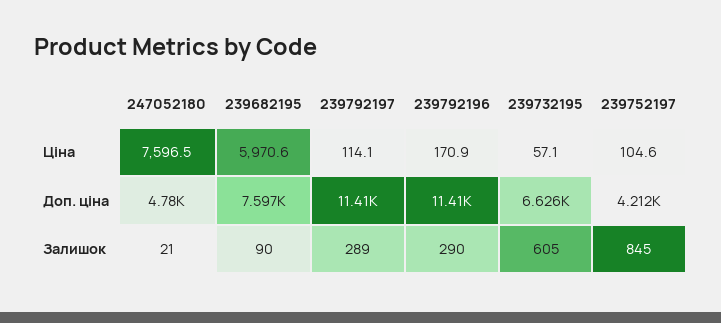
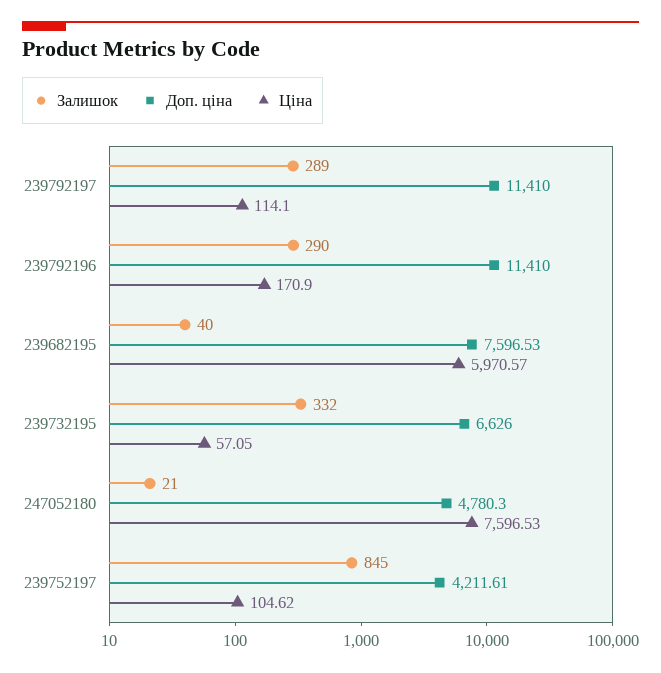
Залишок, 239682195: 90 -> 40
Залишок, 239732195: 605 -> 332

